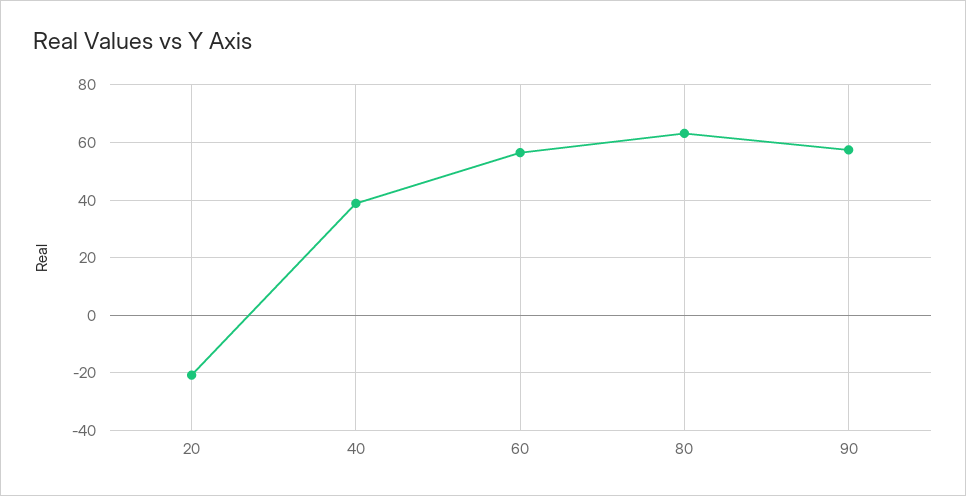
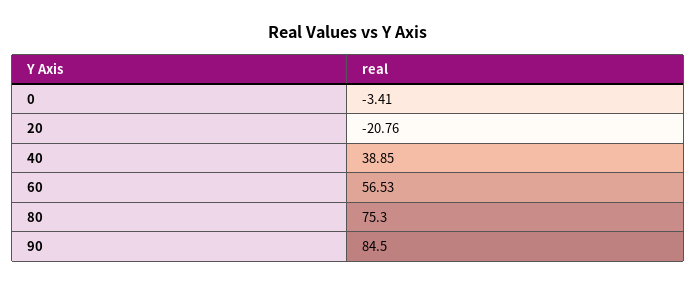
80: 62.5 -> 75.3
90: 57.5 -> 84.5
0: none -> -3.41

